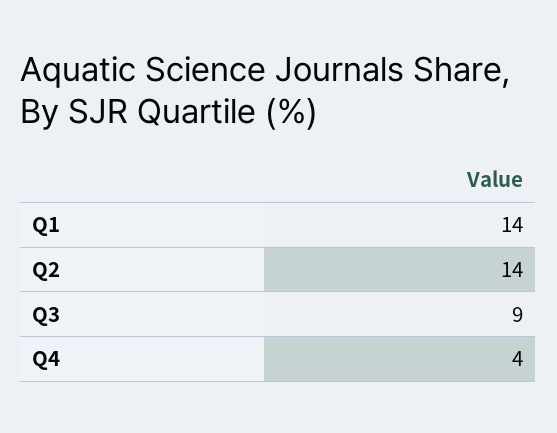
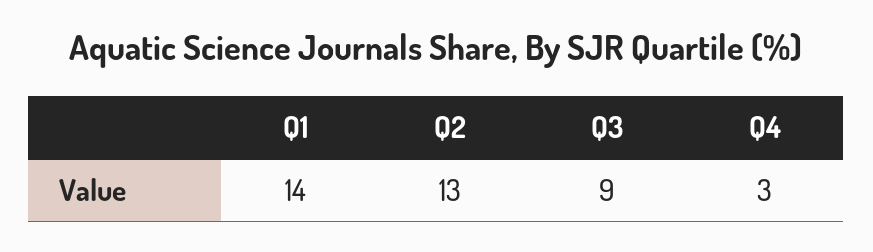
Q2: 14 -> 13
Q4: 4 -> 3

